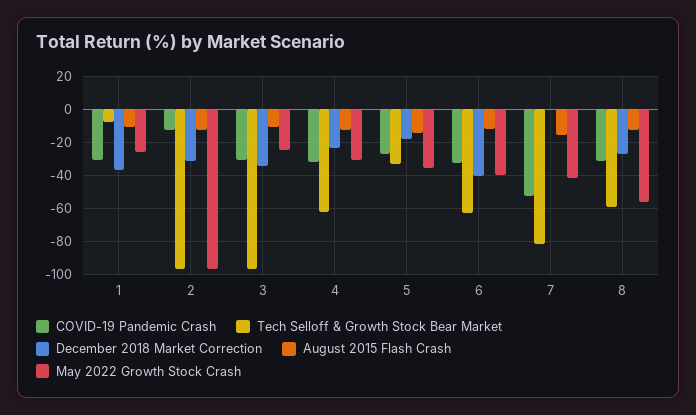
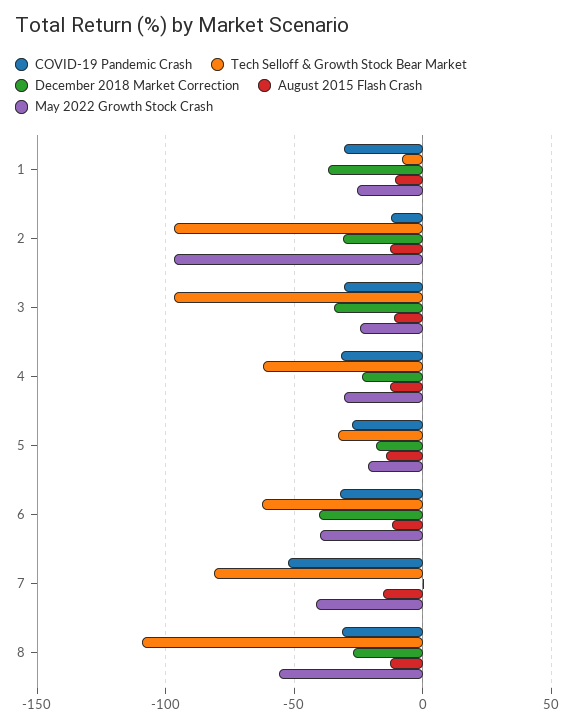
May 2022 Growth Stock Crash, 5: -35 -> -20
Tech Selloff & Growth Stock Bear Market, 8: -60 -> -110

